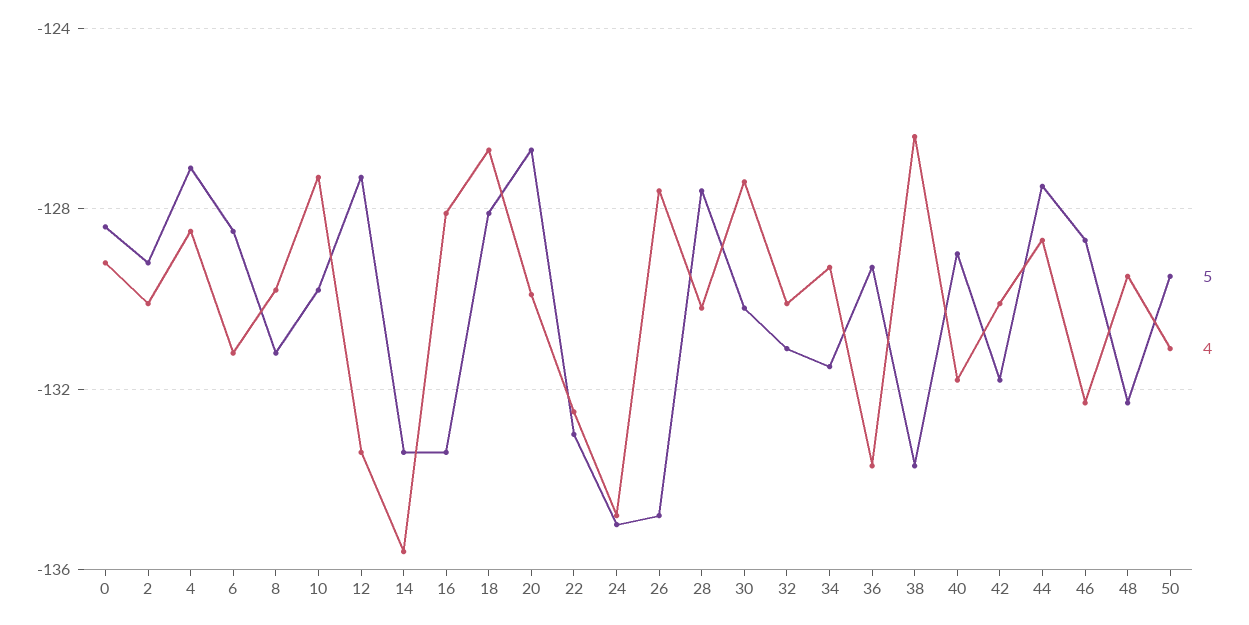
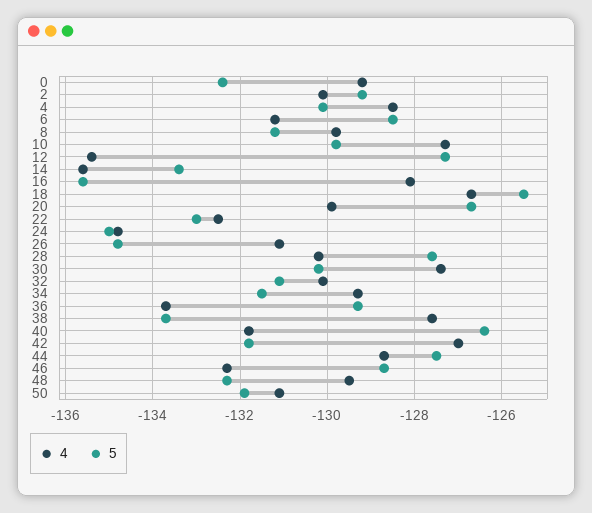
5, 0: -128.5 -> -132.5
5, 4: -127 -> -130
4, 12: -133.5 -> -135.5
5, 16: -133.5 -> -135.5
5, 18: -128 -> -125.5
4, 26: -127.5 -> -131
4, 38: -126.5 -> -127.5
5, 40: -129 -> -126.5
4, 42: -130 -> -127
5, 50: -129.5 -> -132

